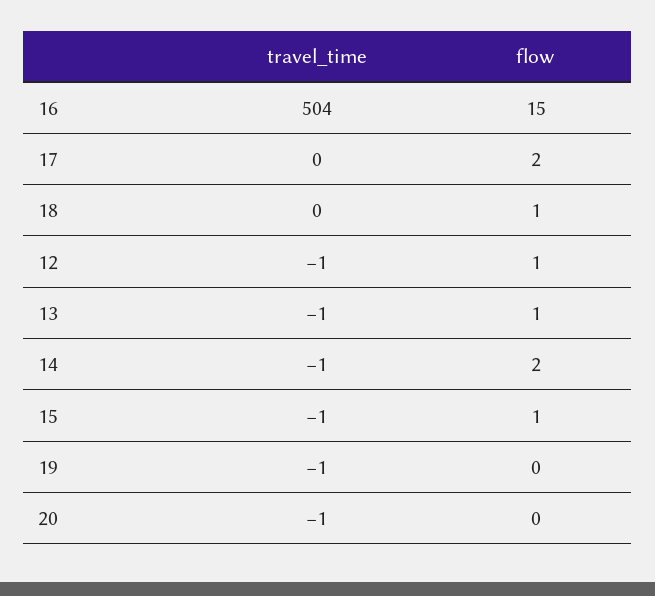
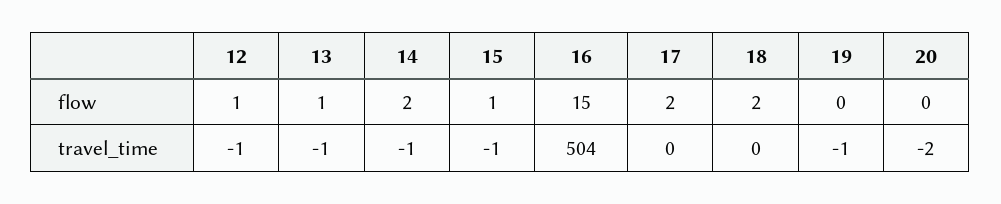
flow, 18: 1 -> 2
travel_time, 20: -1 -> -2

